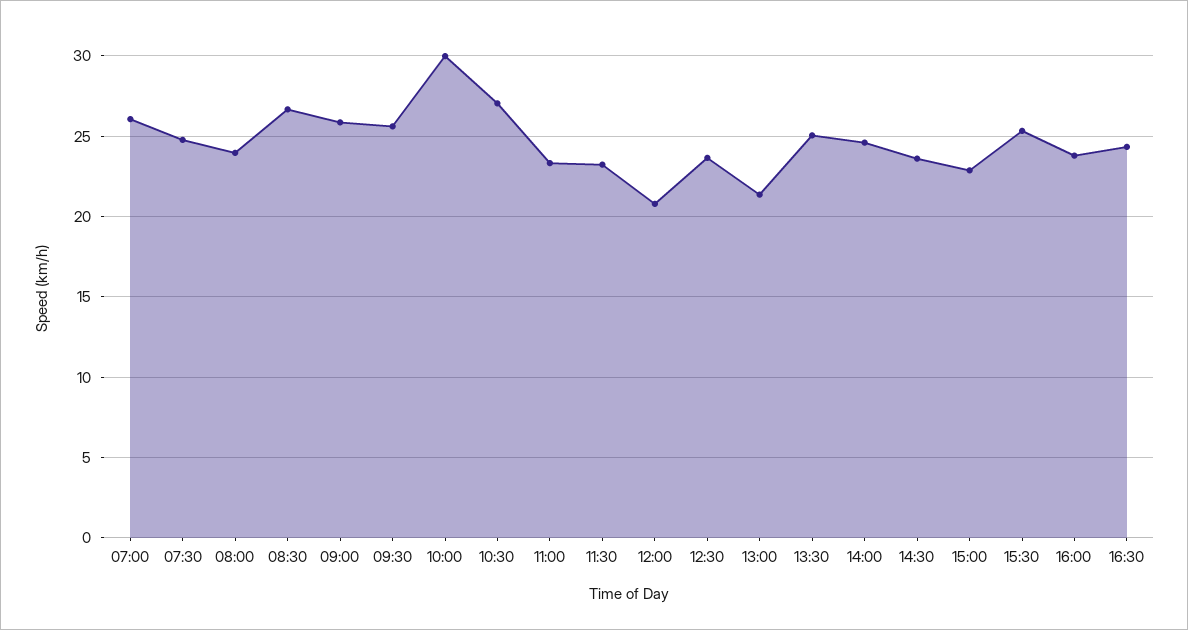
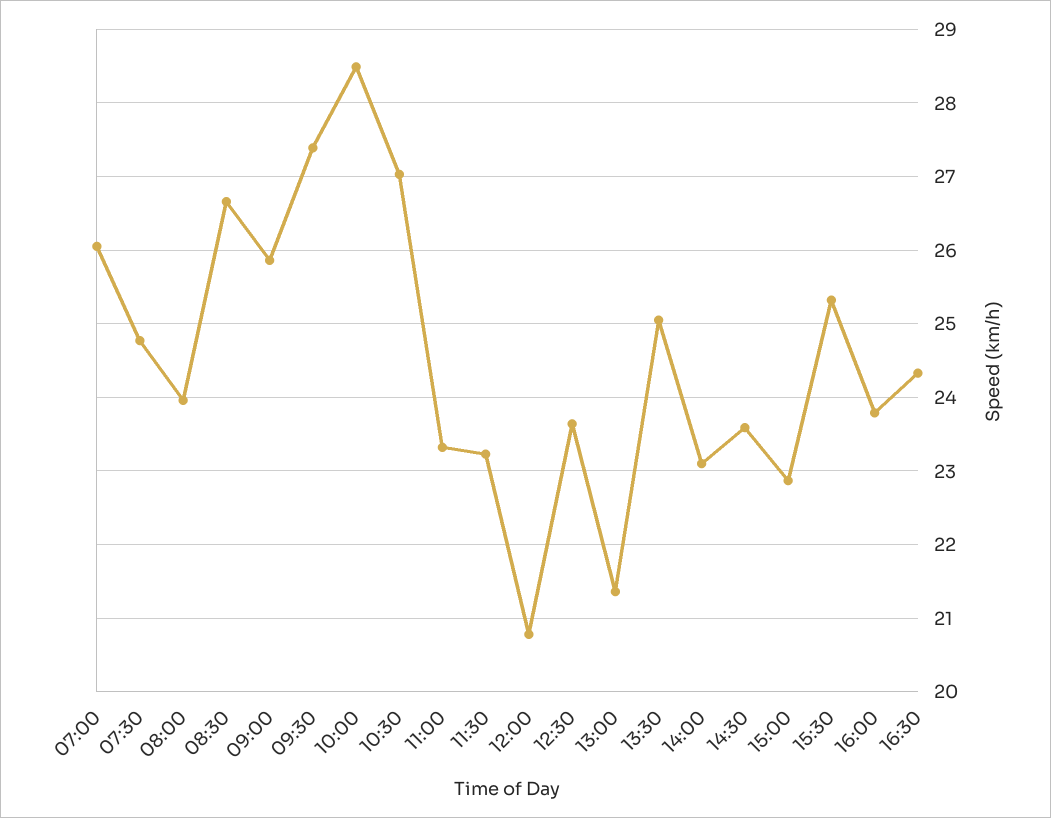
09:30: 25.5 -> 27.4
10:00: 30 -> 28.5
14:00: 24.5 -> 23.1

